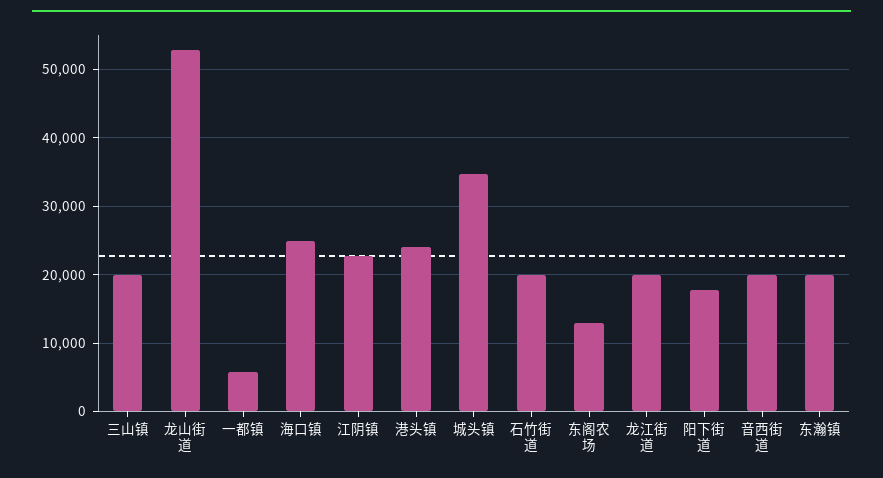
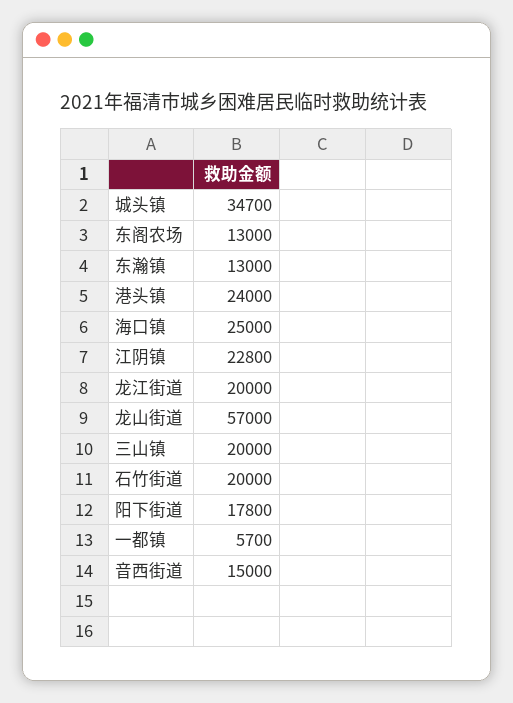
龙山街道: 53000 -> 57000
音西街道: 20000 -> 15000
东瀚镇: 20000 -> 13000

